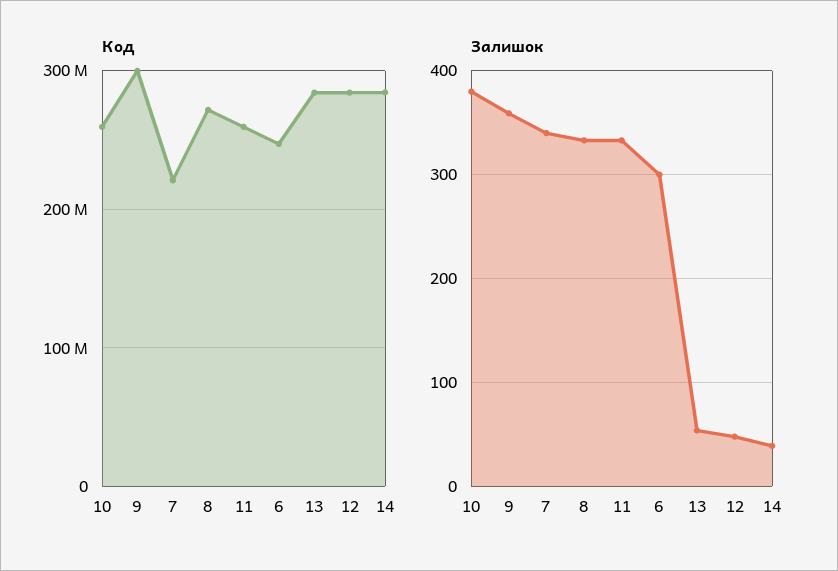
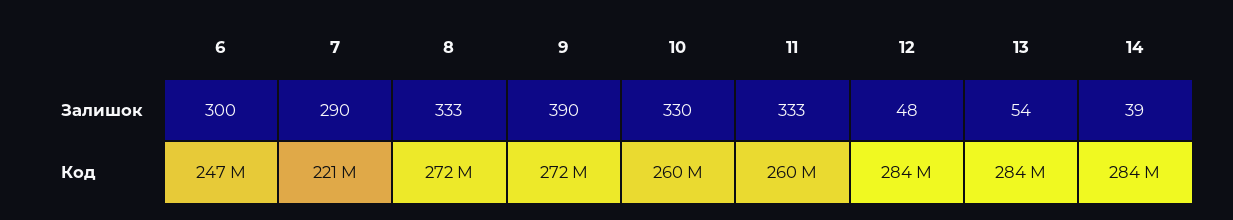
Код, 9: 300000000 -> 272000000
Залишок, 10: 380 -> 330
Залишок, 9: 360 -> 390
Залишок, 7: 340 -> 290

